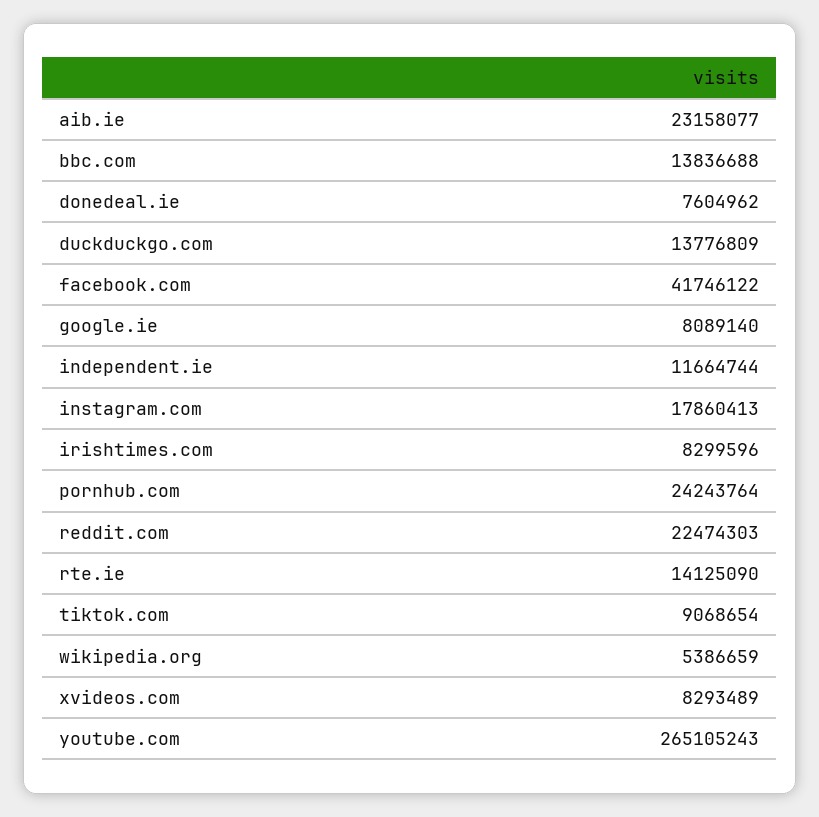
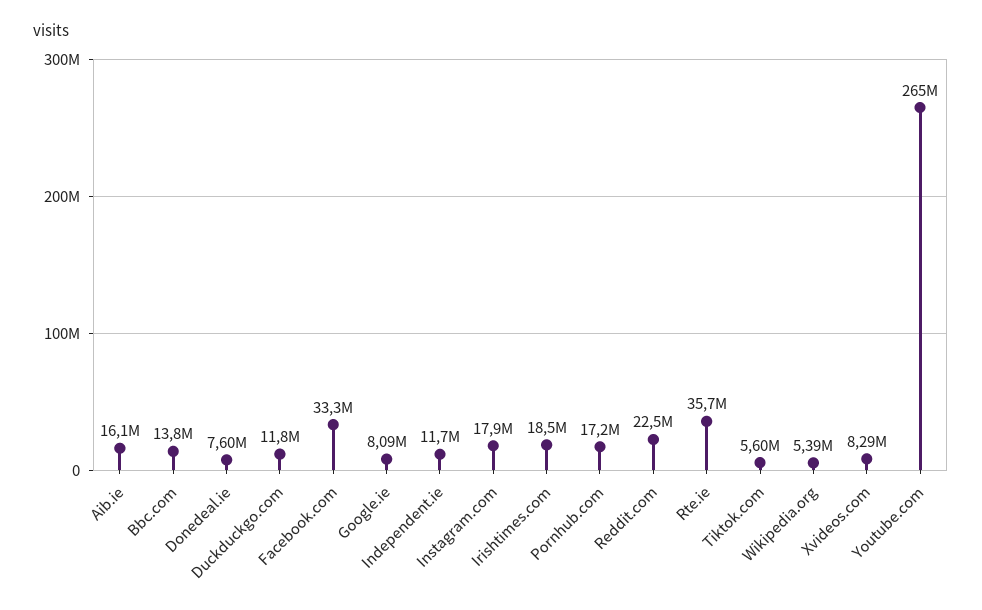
aib.ie: 23158077 -> 16100000
duckduckgo.com: 13776809 -> 11800000
facebook.com: 41746122 -> 33300000
irishtimes.com: 8299596 -> 18500000
pornhub.com: 24243764 -> 17200000
rte.ie: 14125090 -> 35700000
tiktok.com: 9068654 -> 5600000

